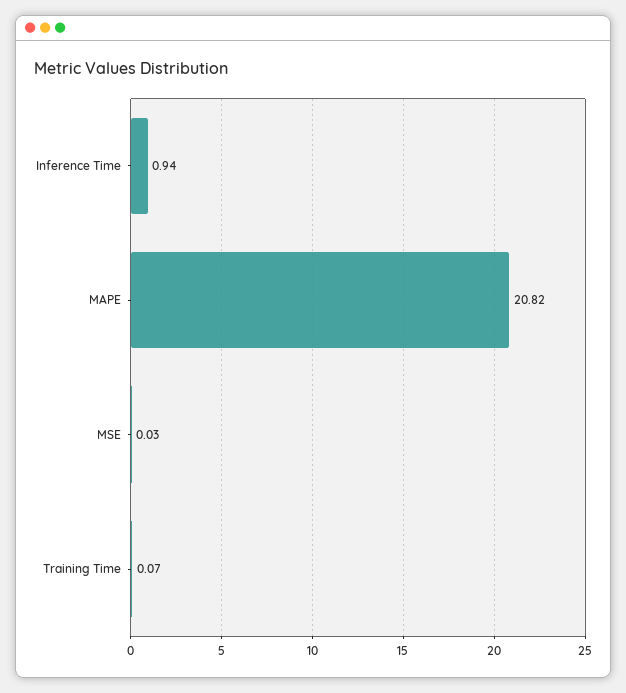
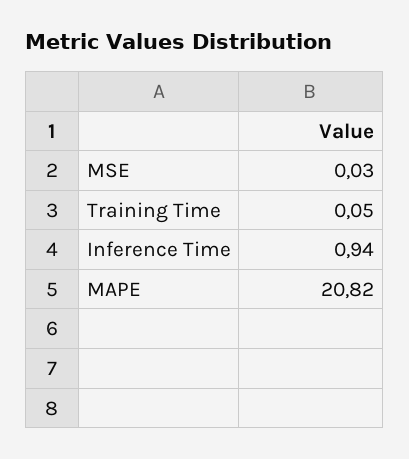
Training Time: 0.07 -> 0.05

